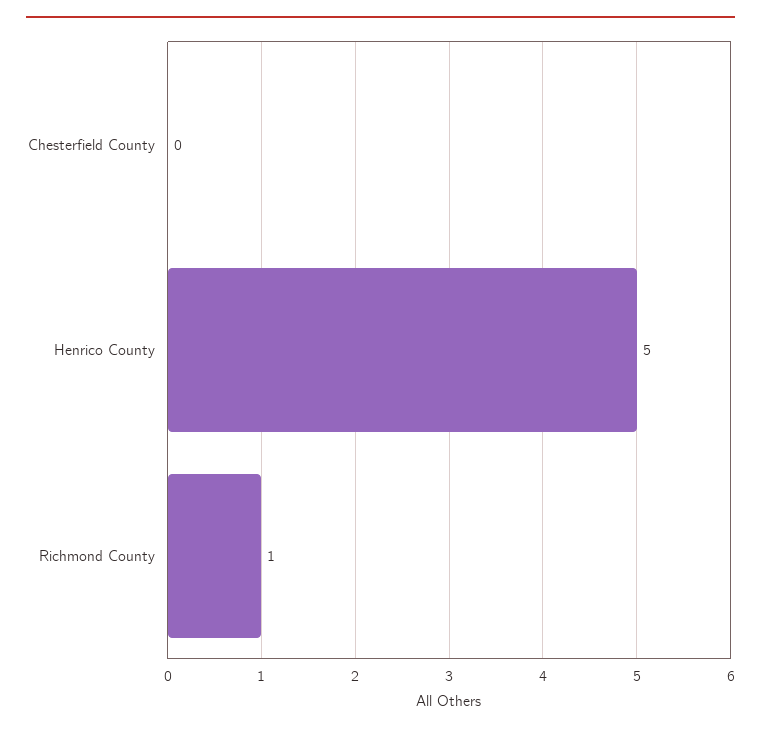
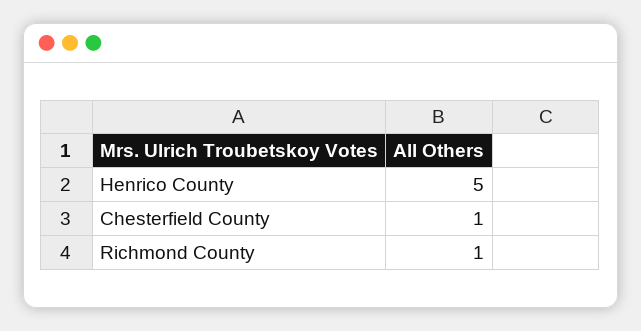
Chesterfield County: 0 -> 1

